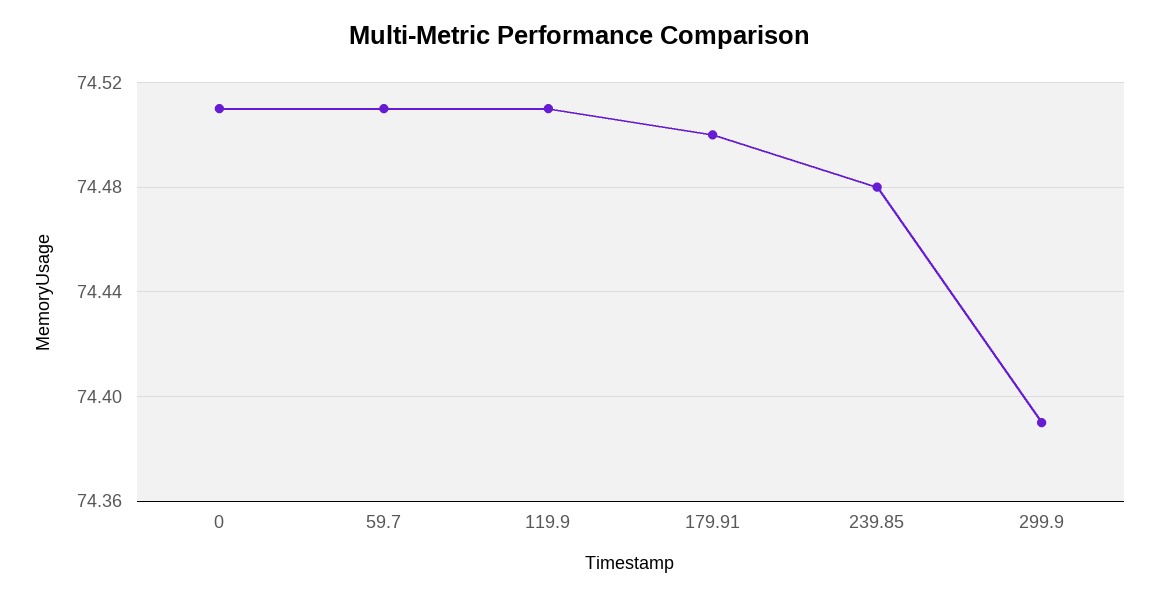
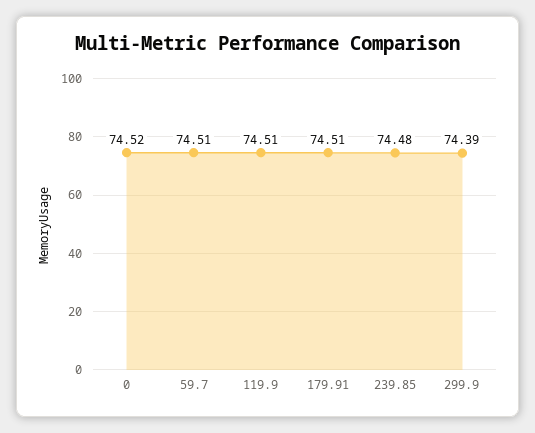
0: 74.51 -> 74.52
179.91: 74.5 -> 74.51

